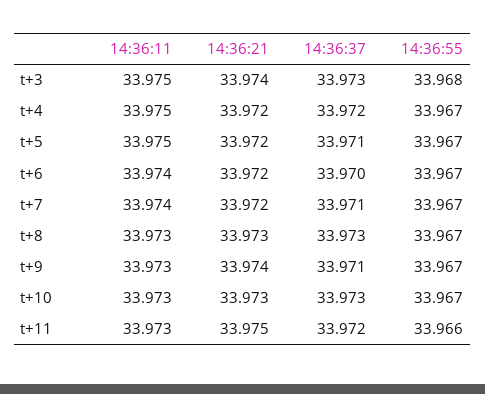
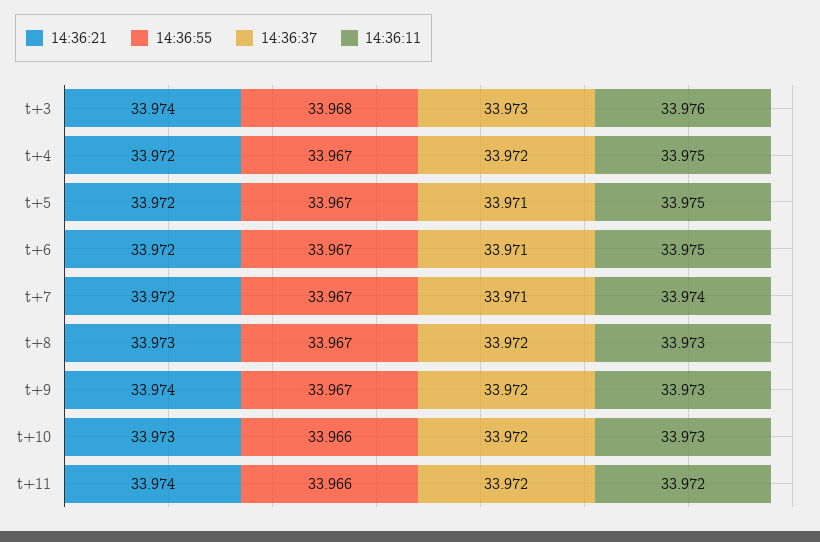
14:36:11, t+3: 33.975 -> 33.976
14:36:11, t+6: 33.974 -> 33.975
14:36:37, t+6: 33.97 -> 33.971
14:36:37, t+8: 33.973 -> 33.972
14:36:37, t+9: 33.971 -> 33.972
14:36:37, t+10: 33.973 -> 33.972
14:36:55, t+10: 33.967 -> 33.966
14:36:11, t+11: 33.973 -> 33.972
14:36:21, t+11: 33.975 -> 33.974

